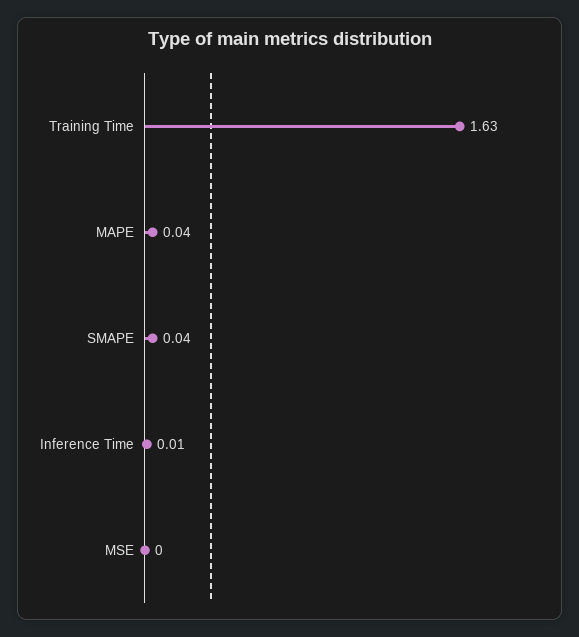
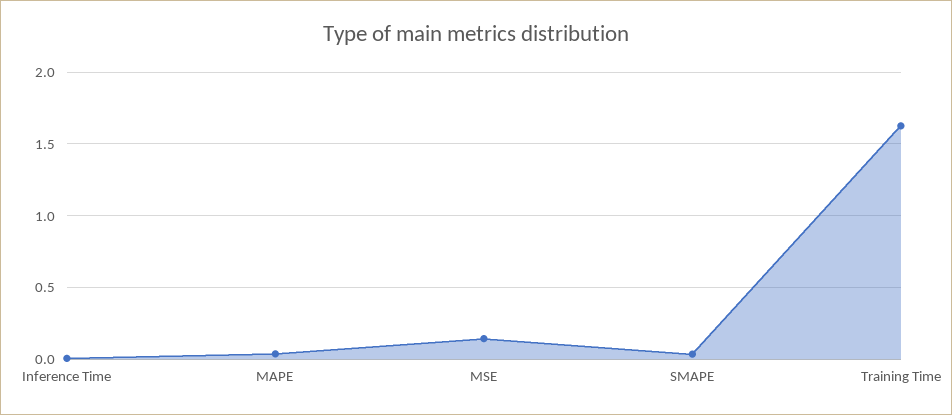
MSE: 0 -> 0.15

